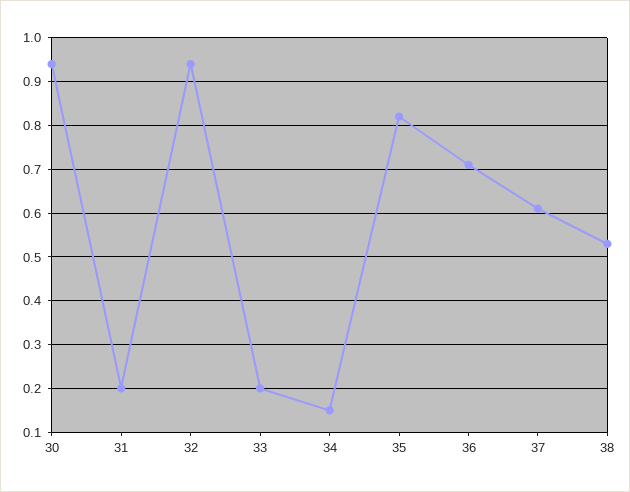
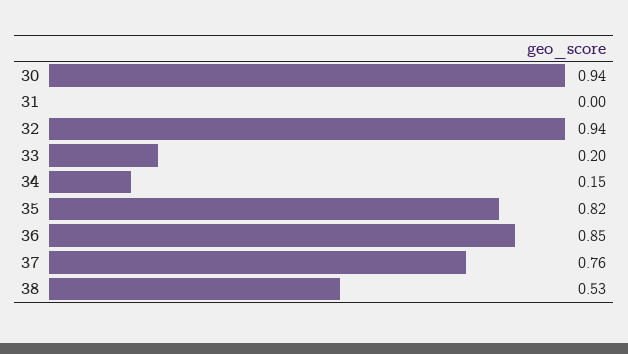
31: 0.2 -> 0
36: 0.7 -> 0.85
37: 0.6 -> 0.76

